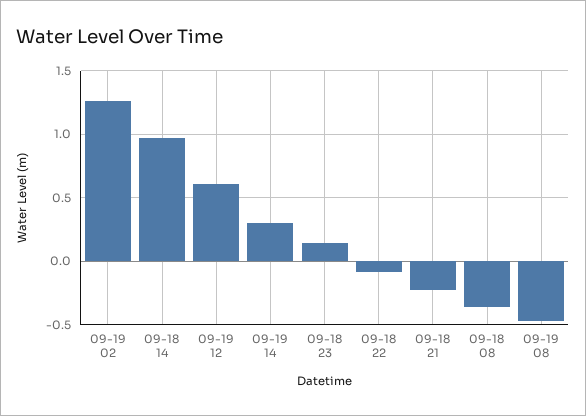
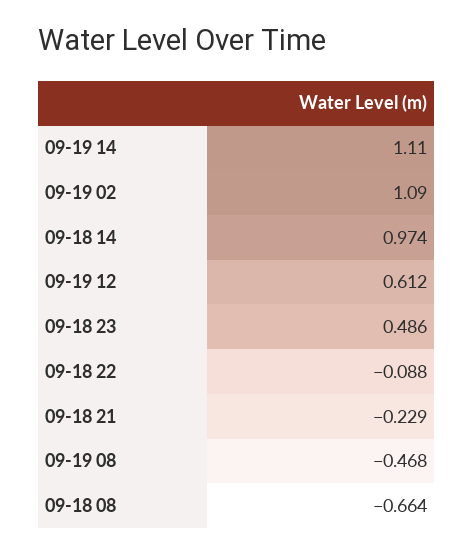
09-19 02: 1.25 -> 1.09
09-19 14: 0.3 -> 1.11
09-18 23: 0.15 -> 0.486
09-18 08: -0.35 -> -0.664

